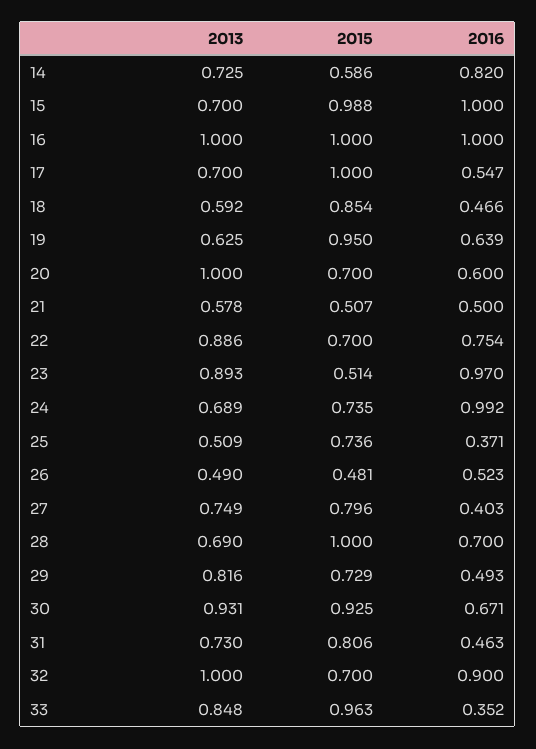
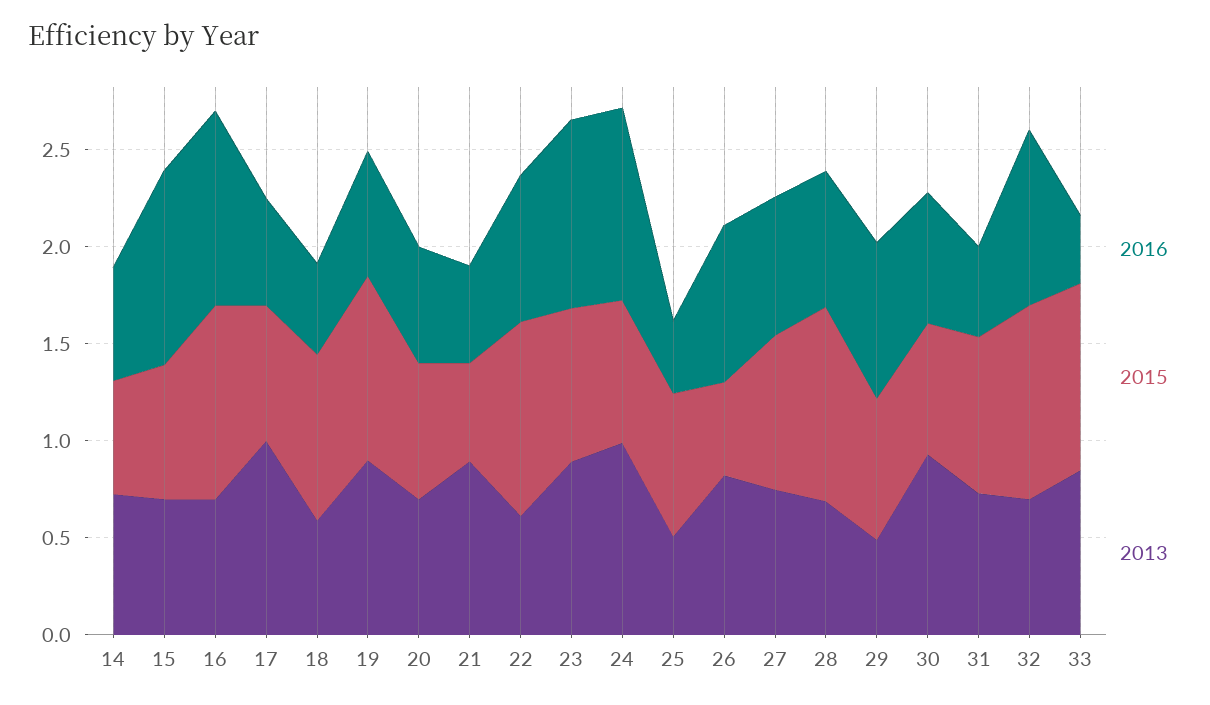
2016, 14: 0.82 -> 0.6
2015, 15: 0.988 -> 0.7
2013, 16: 1 -> 0.7
2013, 17: 0.7 -> 1
2015, 17: 1 -> 0.7
2013, 19: 0.625 -> 0.9
2013, 20: 1 -> 0.7
2013, 21: 0.578 -> 0.9
2013, 22: 0.886 -> 0.6
2015, 22: 0.7 -> 1
2015, 23: 0.514 -> 0.8
2013, 24: 0.689 -> 1
2013, 26: 0.49 -> 0.8
2016, 26: 0.523 -> 0.8
2016, 27: 0.403 -> 0.7
2013, 29: 0.816 -> 0.5
2016, 29: 0.493 -> 0.8
2015, 30: 0.925 -> 0.7
2013, 32: 1 -> 0.7
2015, 32: 0.7 -> 1

